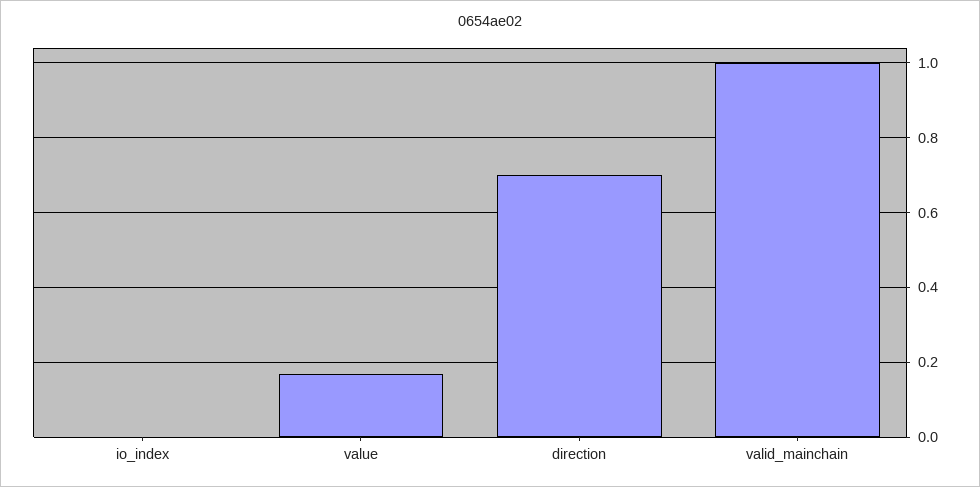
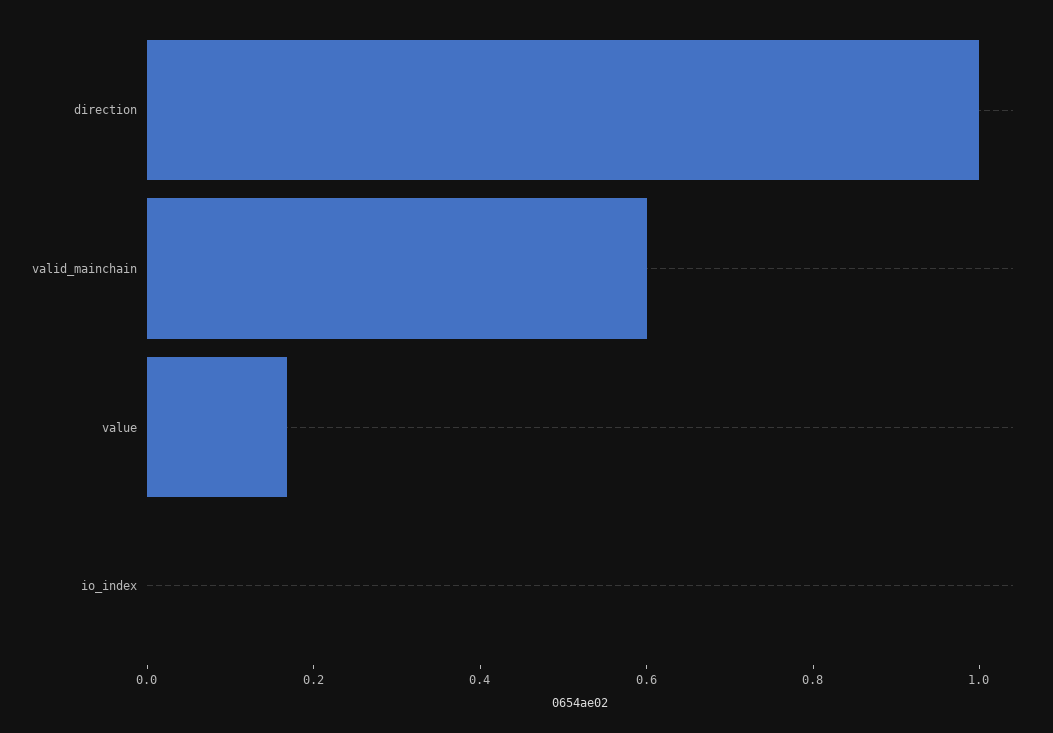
direction: 0.7 -> 1
valid_mainchain: 1 -> 0.6

